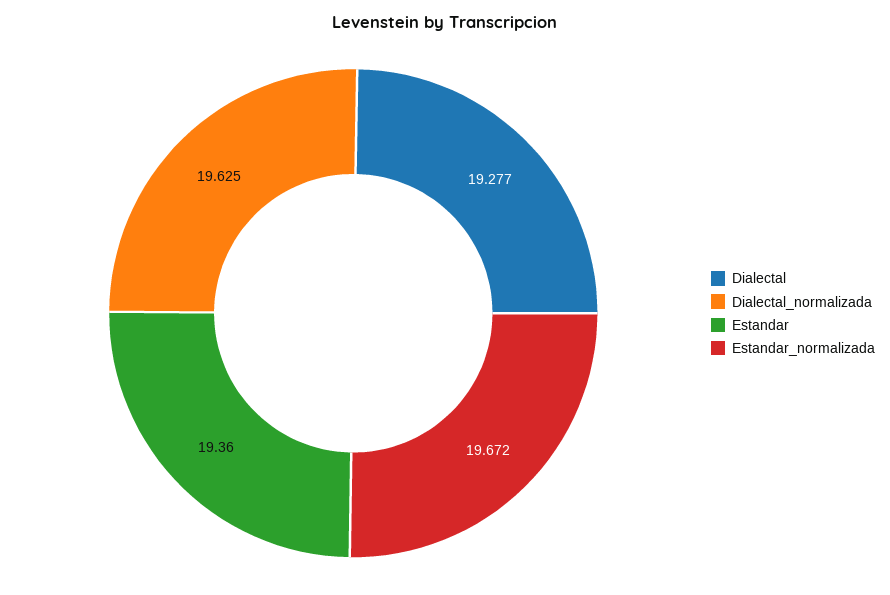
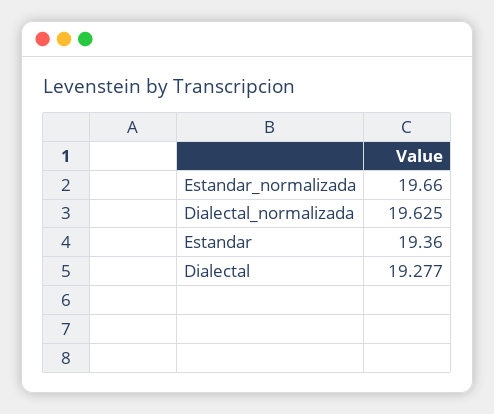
Estandar_normalizada: 19.672 -> 19.66

